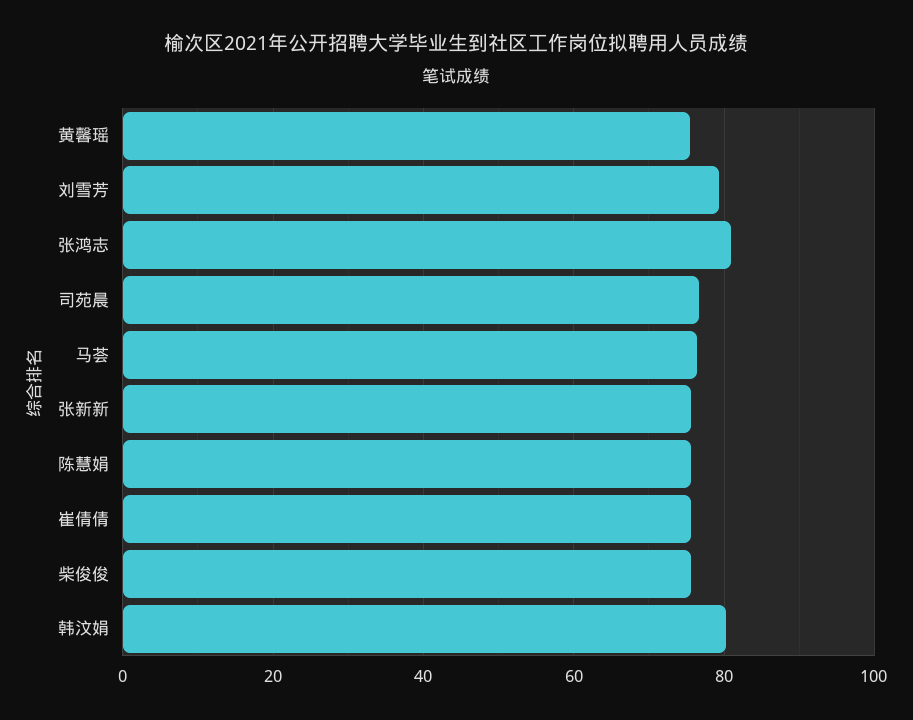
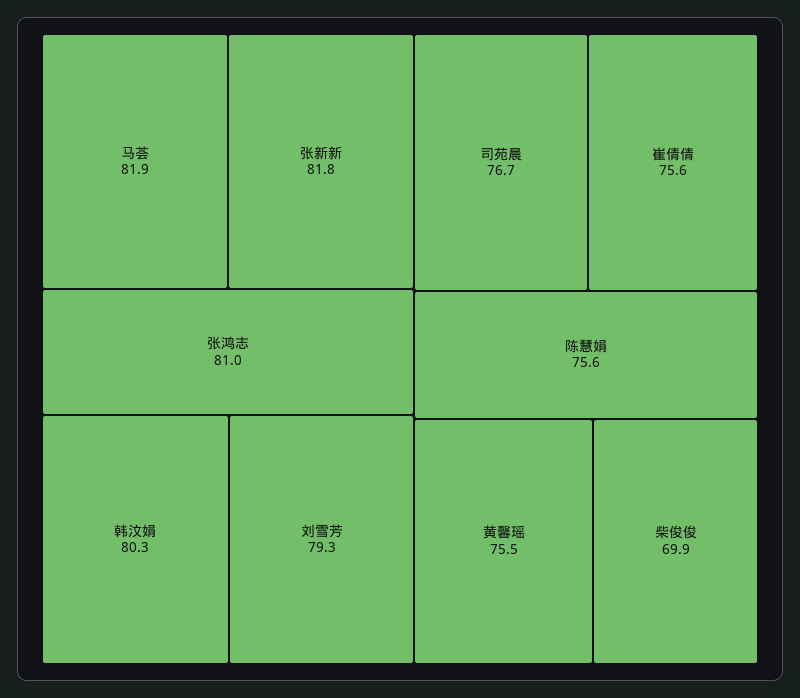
马荟: 76 -> 81.9
张新新: 76 -> 81.8
柴俊俊: 76 -> 69.9

